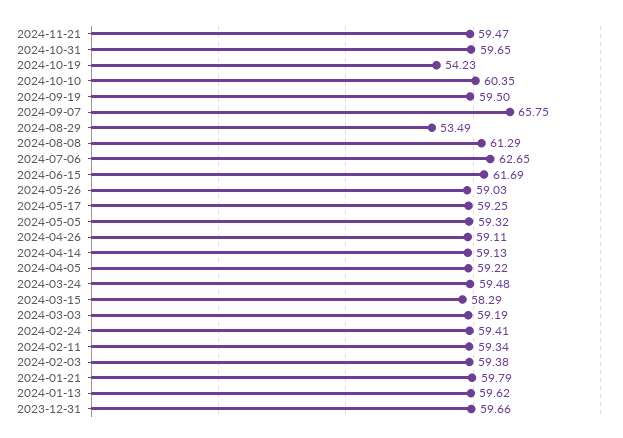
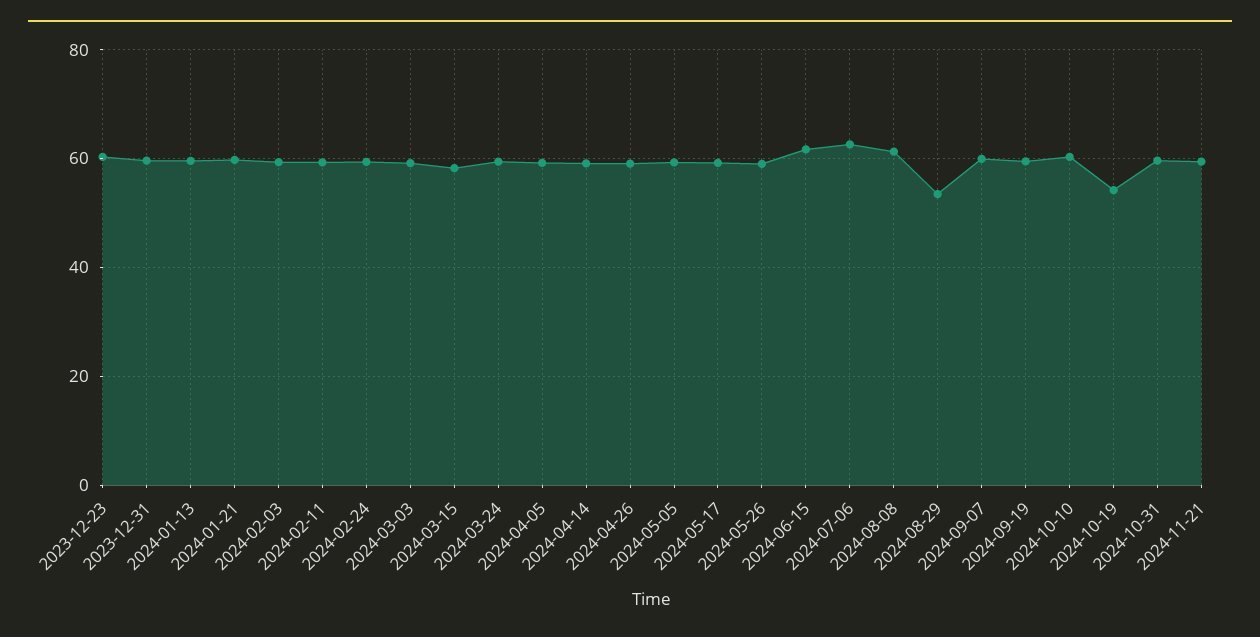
2024-09-07: 65.75 -> 60
2023-12-23: none -> 60

